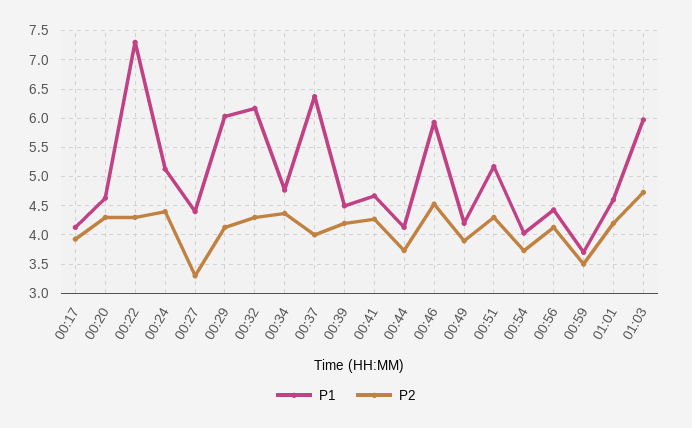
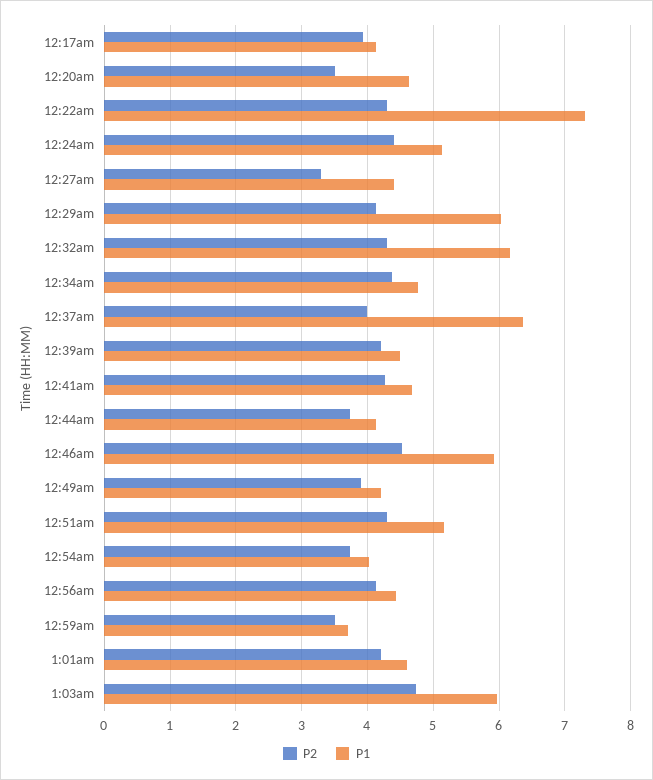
P2, 00:20: 4.25 -> 3.5

